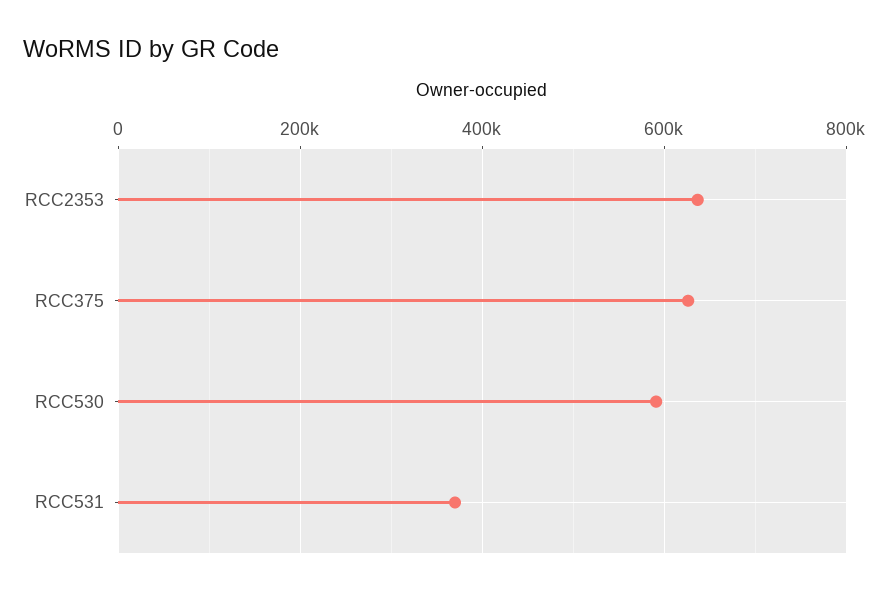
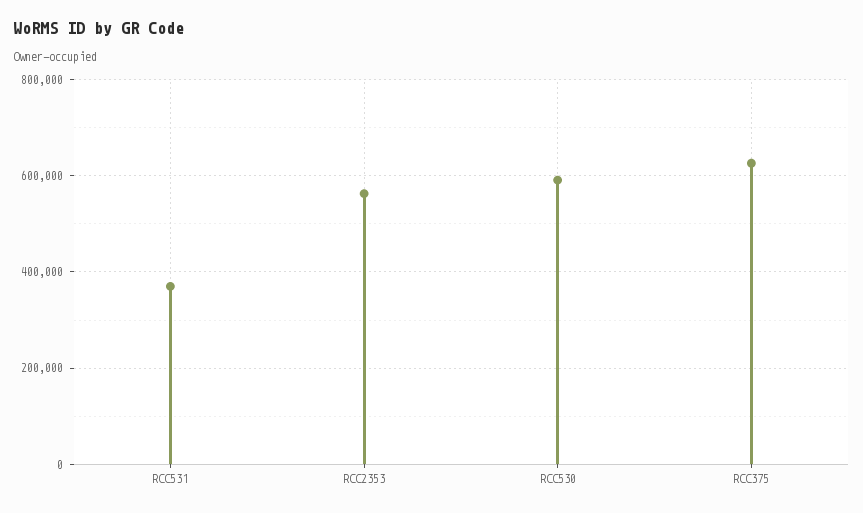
RCC2353: 640000 -> 560000

